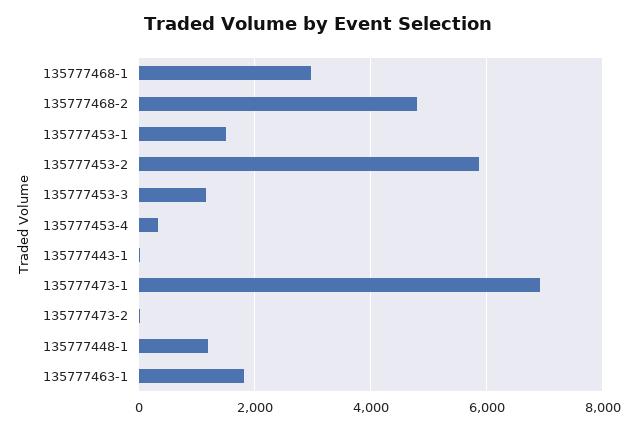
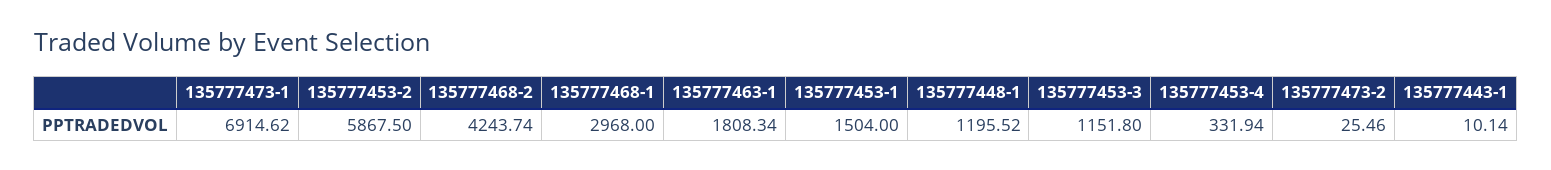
135777468-2: 4800 -> 4243.74

